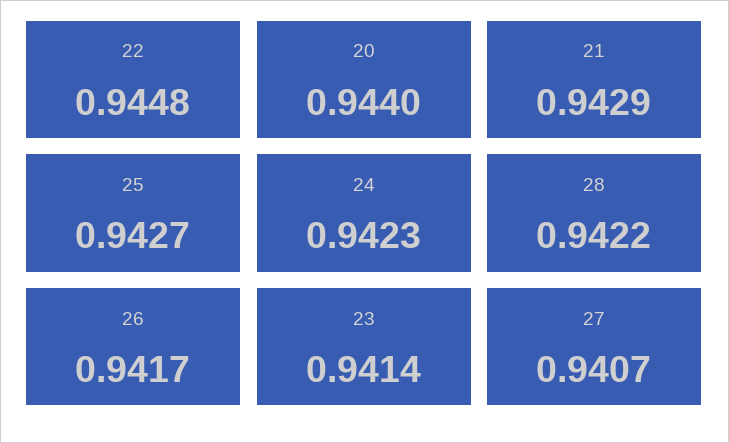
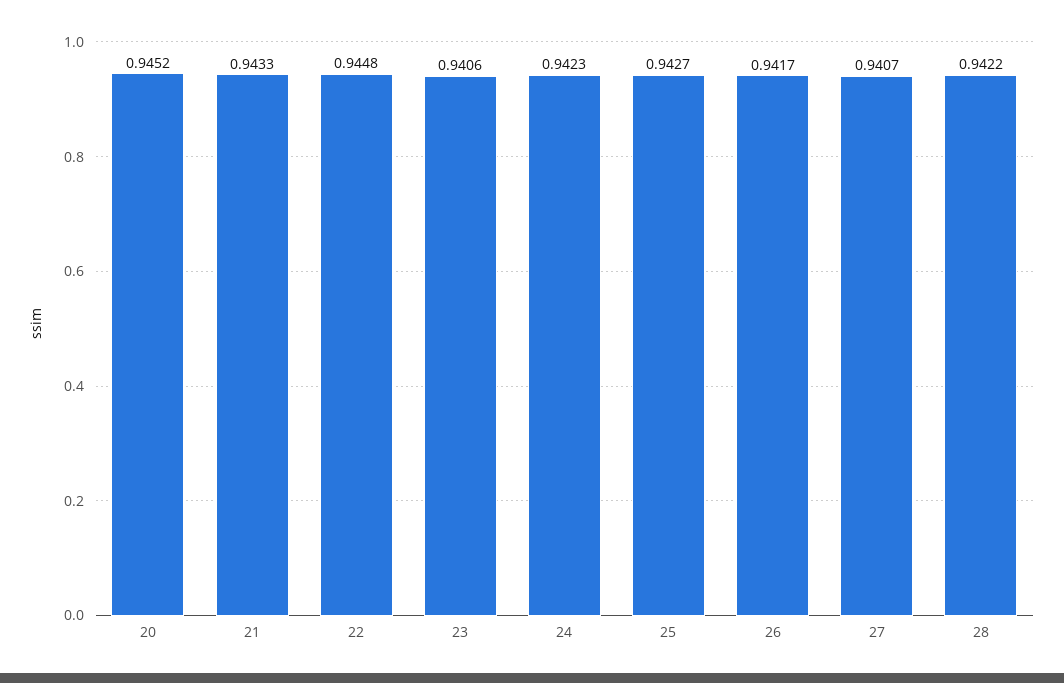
20: 0.944 -> 0.9452
21: 0.9429 -> 0.9433
23: 0.9414 -> 0.9406

